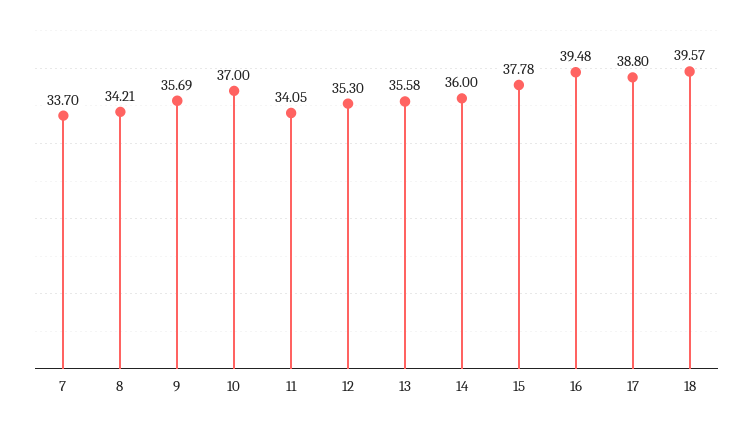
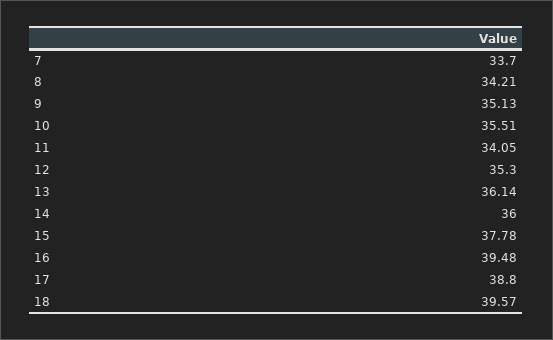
9: 35.69 -> 35.13
10: 37 -> 35.51
13: 35.58 -> 36.14

